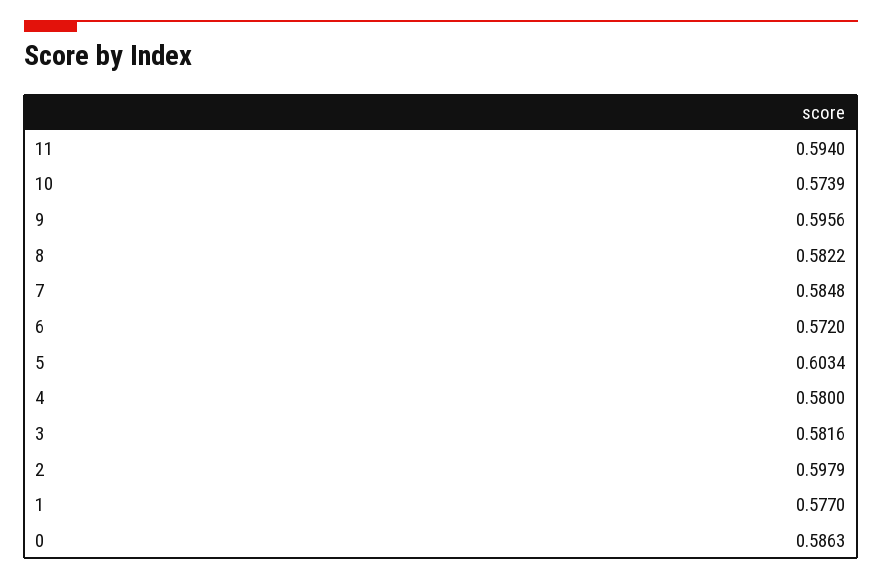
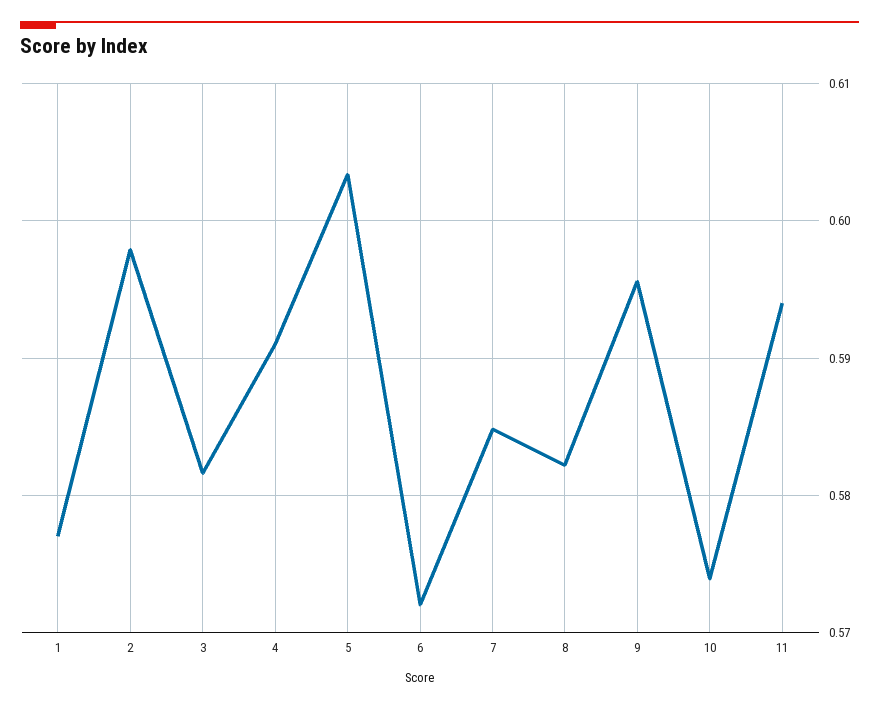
4: 0.58 -> 0.591
0: 0.5863 -> none

